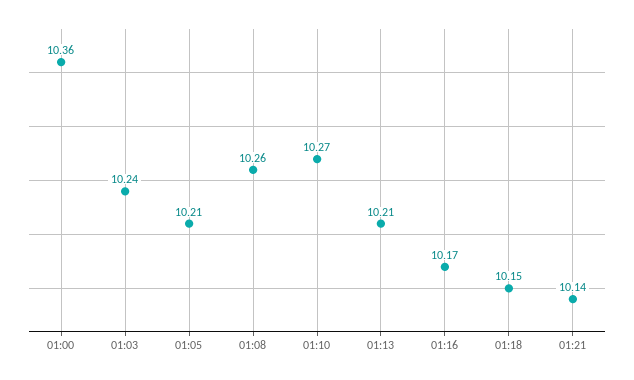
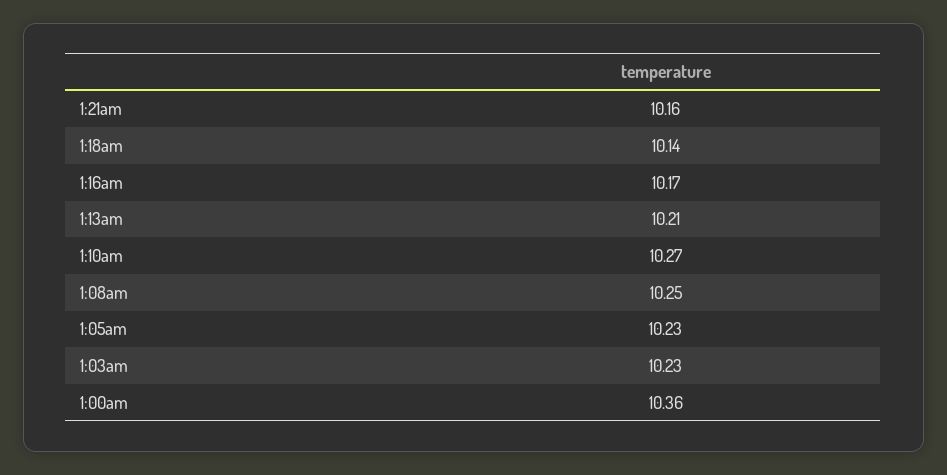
01:03: 10.24 -> 10.23
01:05: 10.21 -> 10.23
01:08: 10.26 -> 10.25
01:18: 10.15 -> 10.14
01:21: 10.14 -> 10.16

